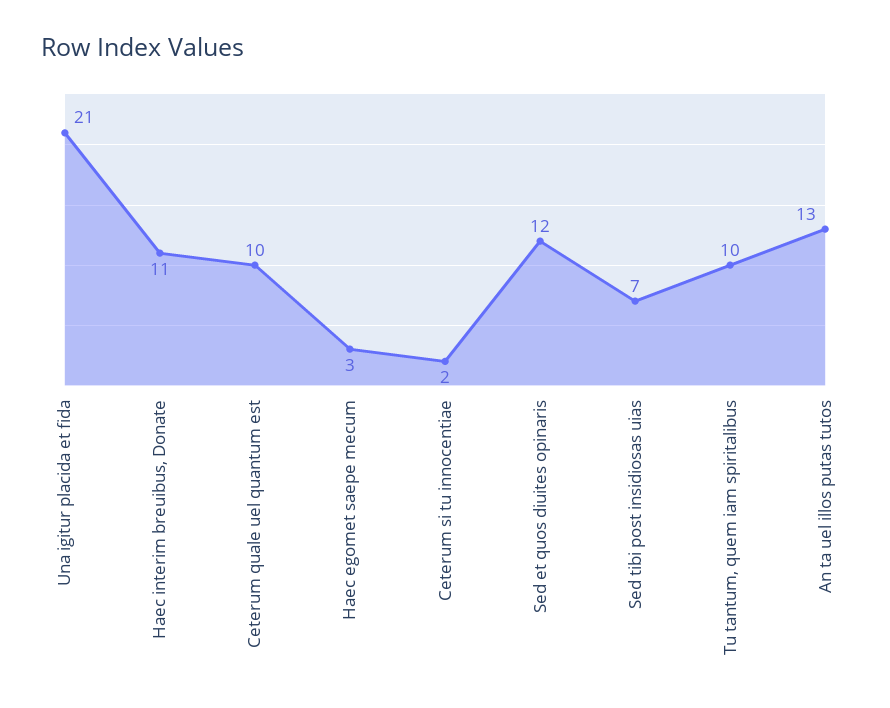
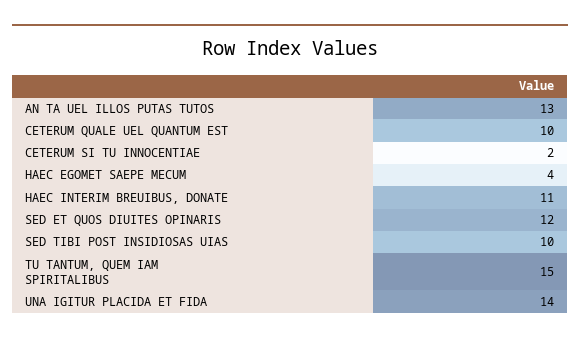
Una igitur placida et fida: 21 -> 14
Haec egomet saepe mecum: 3 -> 4
Sed tibi post insidiosas uias: 7 -> 10
Tu tantum, quem iam spiritalibus: 10 -> 15

